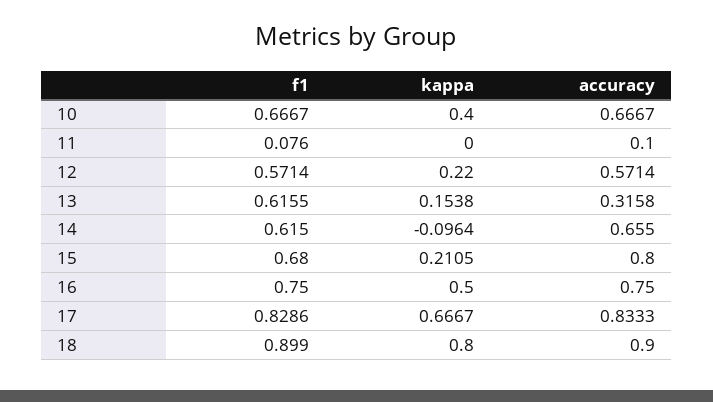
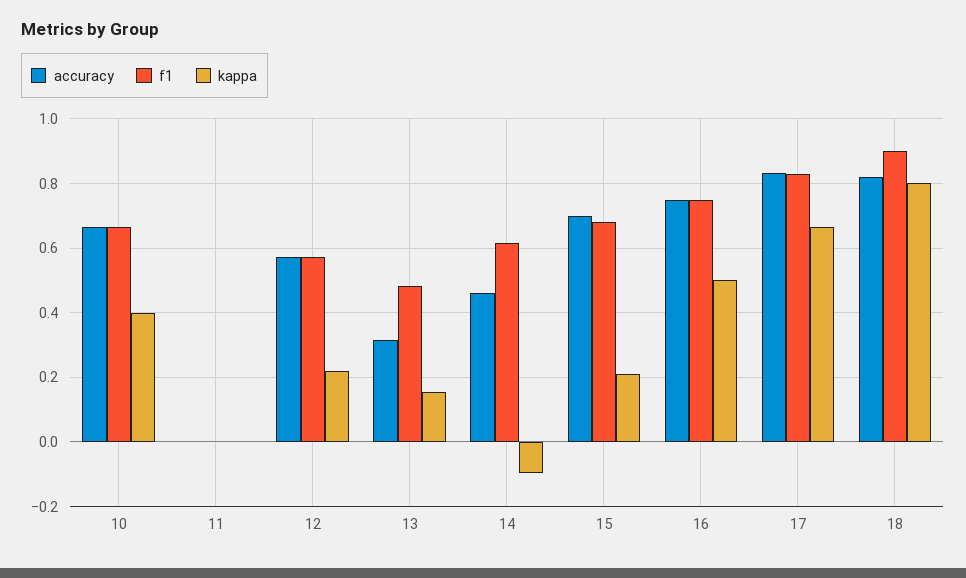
f1, 11: 0.076 -> 0
accuracy, 11: 0.1 -> 0
f1, 13: 0.6155 -> 0.48
accuracy, 14: 0.655 -> 0.46
accuracy, 15: 0.8 -> 0.7
accuracy, 18: 0.9 -> 0.82

